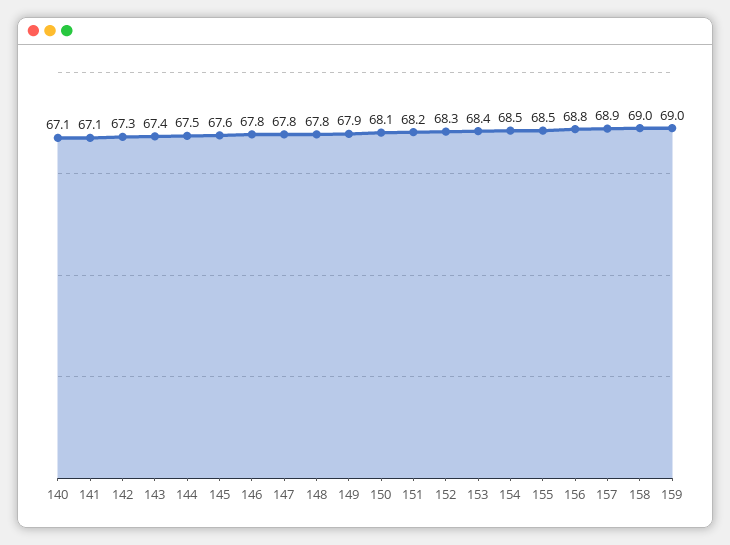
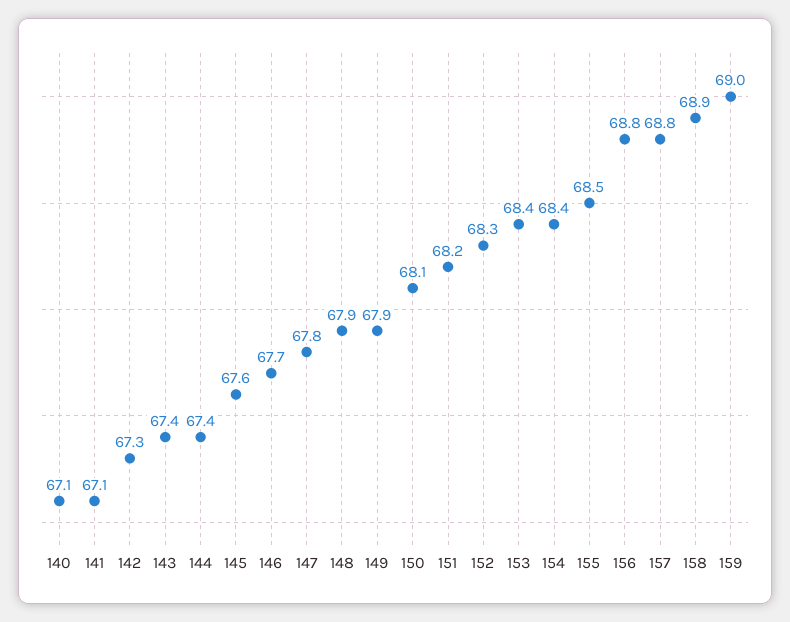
144: 67.5 -> 67.4
146: 67.8 -> 67.7
148: 67.8 -> 67.9
154: 68.5 -> 68.4
157: 68.9 -> 68.8
158: 69 -> 68.9

